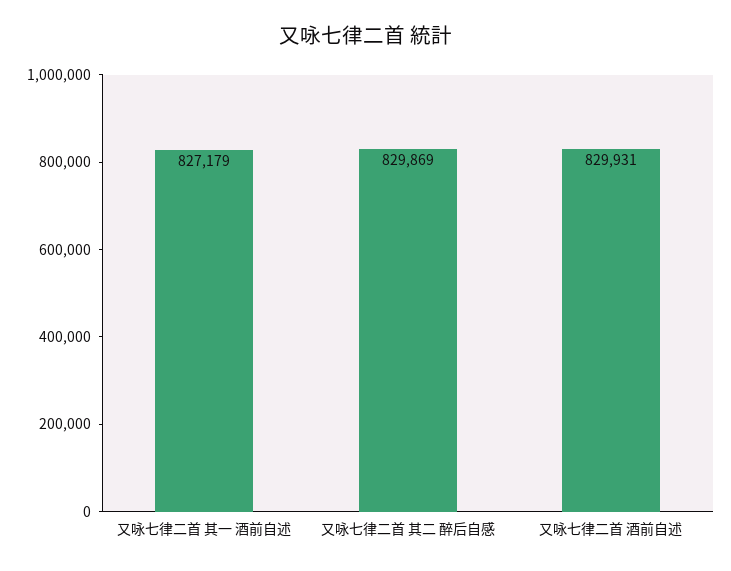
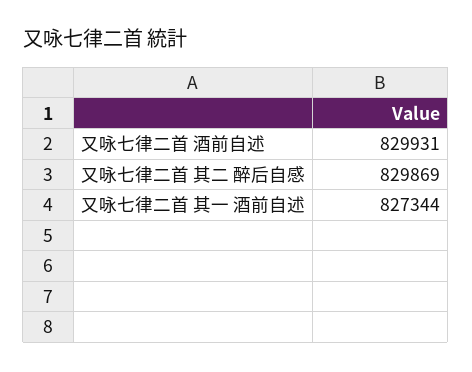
又咏七律二首 其一 酒前自述: 827179 -> 827344

